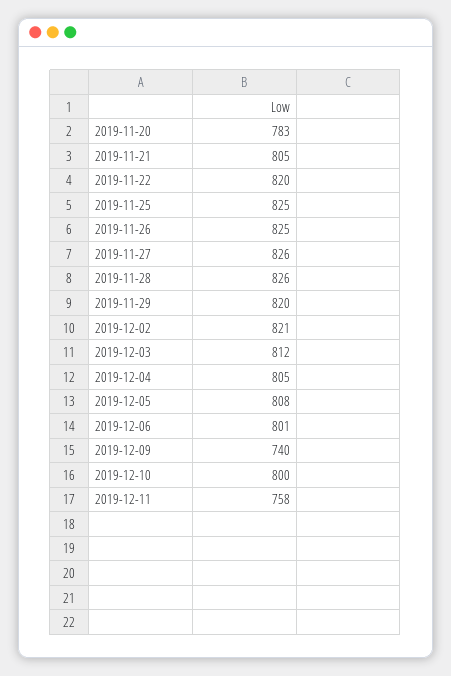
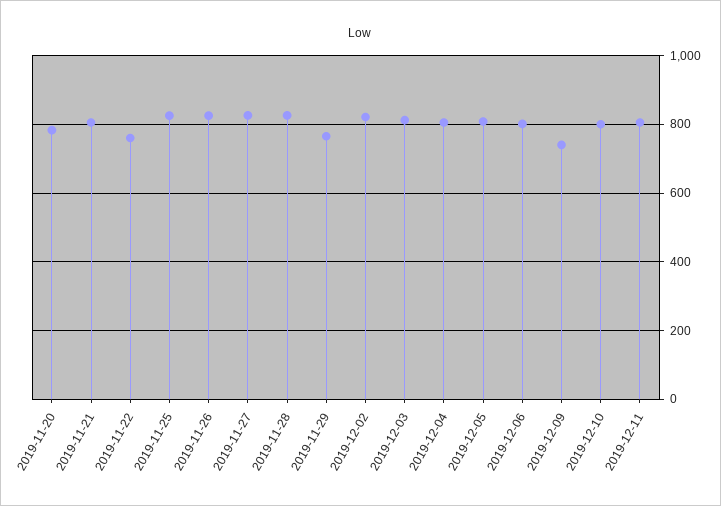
2019-11-22: 820 -> 760
2019-11-29: 820 -> 760
2019-12-11: 758 -> 800

